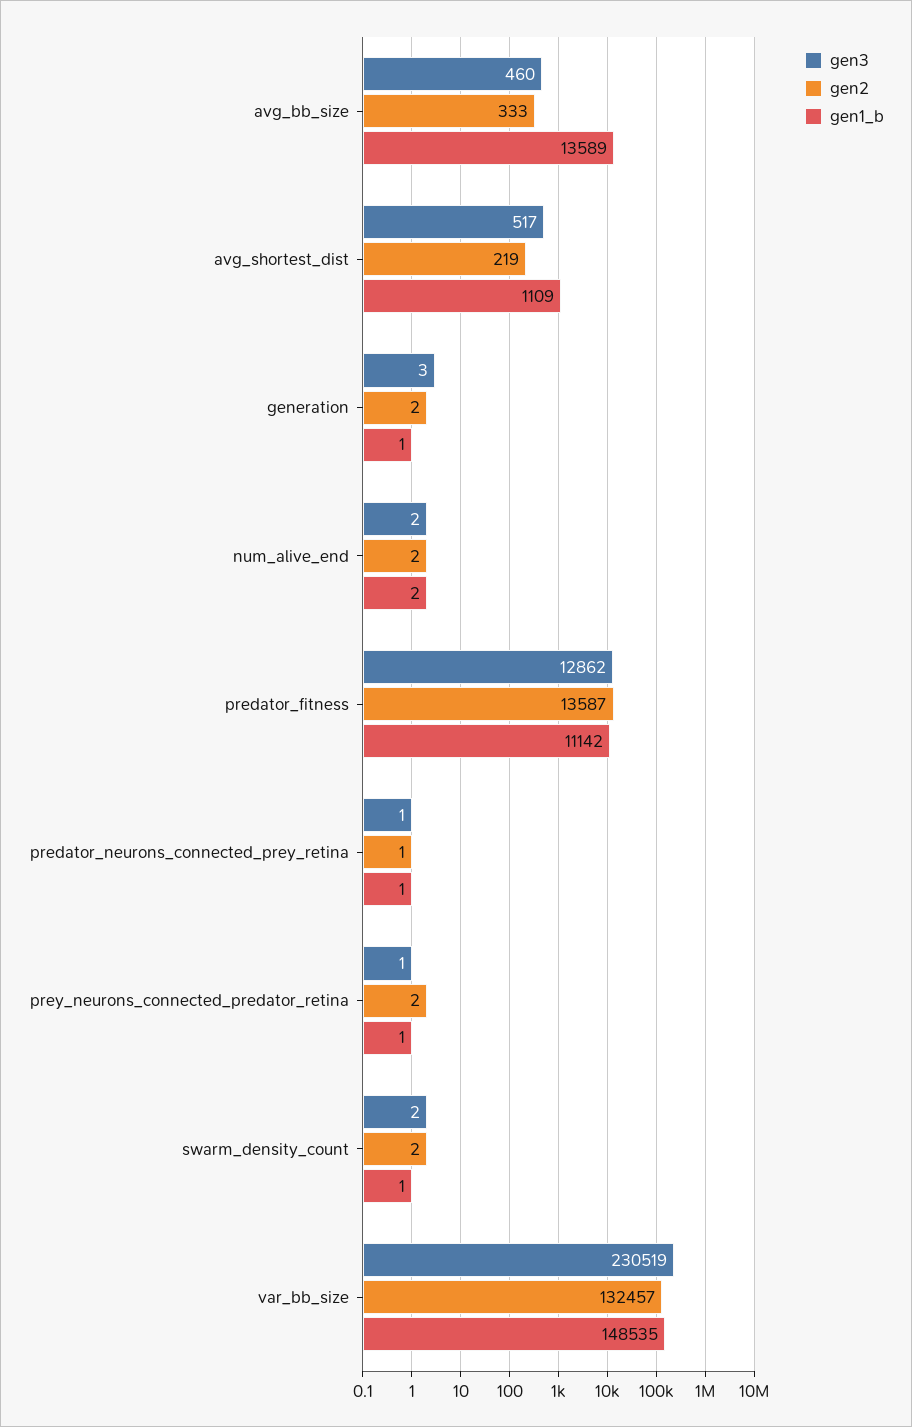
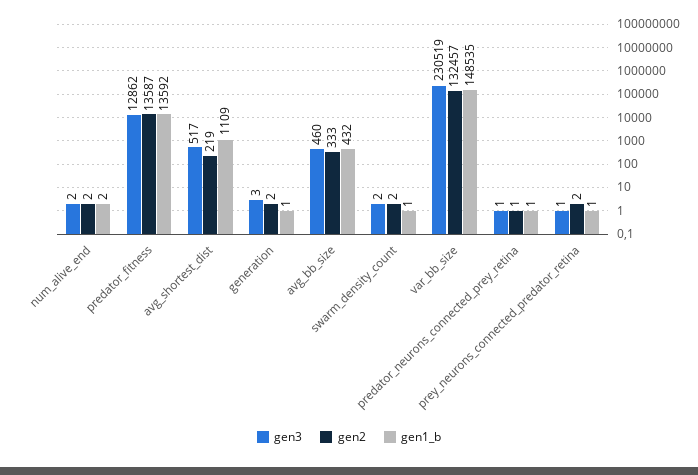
gen1_b, avg_bb_size: 13589 -> 432
gen1_b, predator_fitness: 11142 -> 13592

